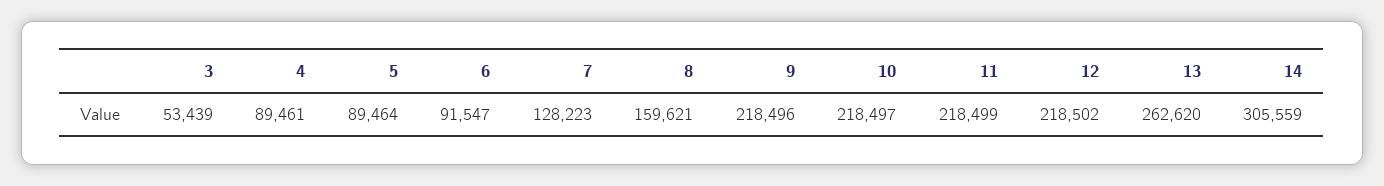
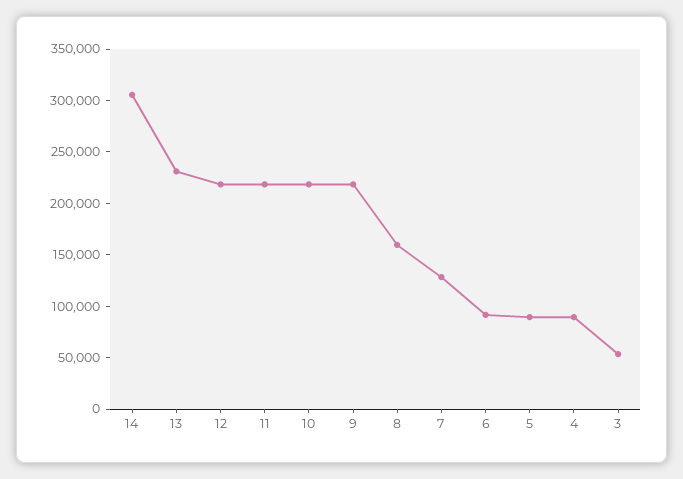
13: 262620 -> 230000

